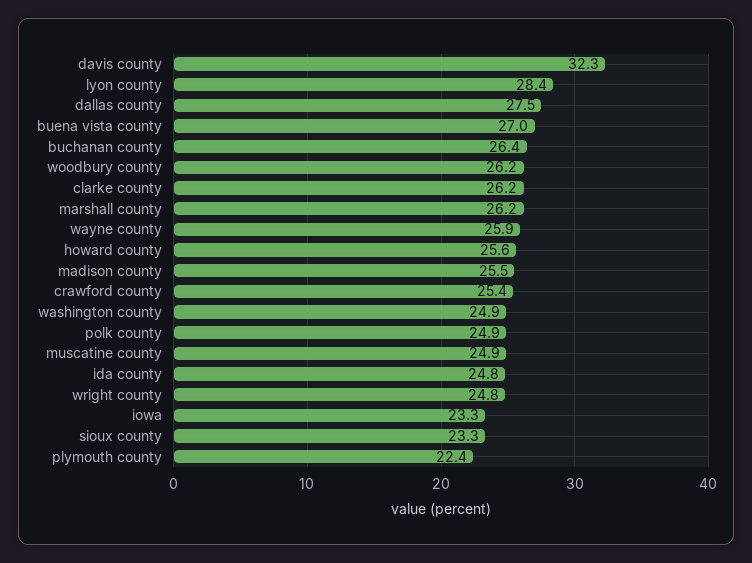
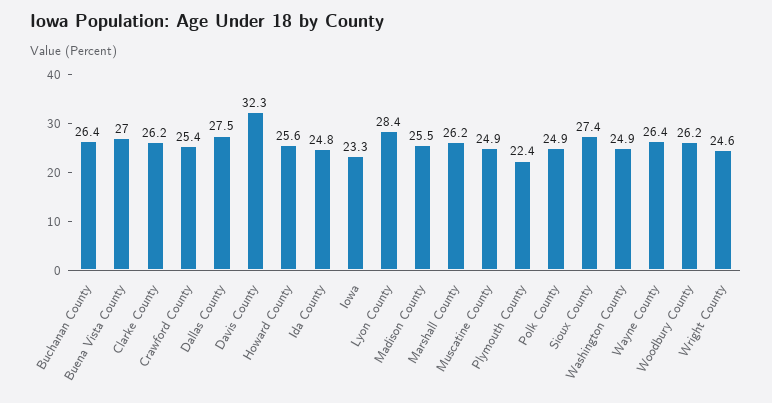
wayne county: 25.9 -> 26.4
wright county: 24.8 -> 24.6
sioux county: 23.3 -> 27.4

